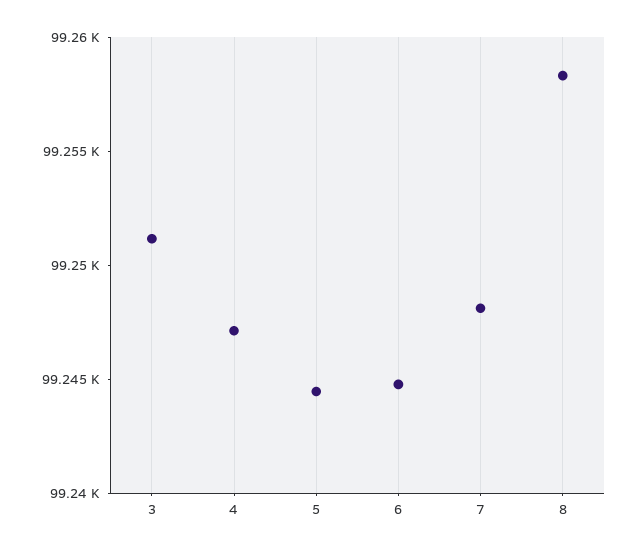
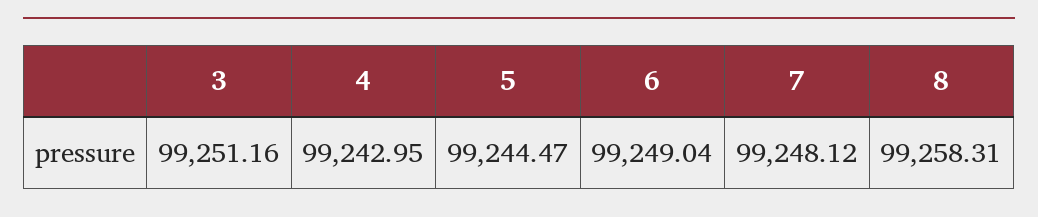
4: 99247 -> 99242.95
6: 99245 -> 99249.04

